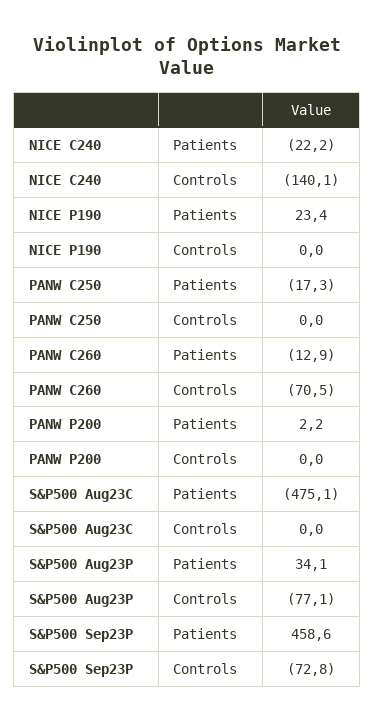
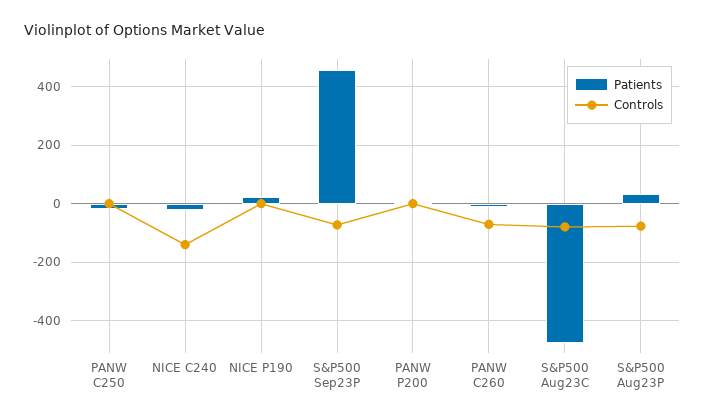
Controls, S&P500 Aug23C: 0 -> -75

